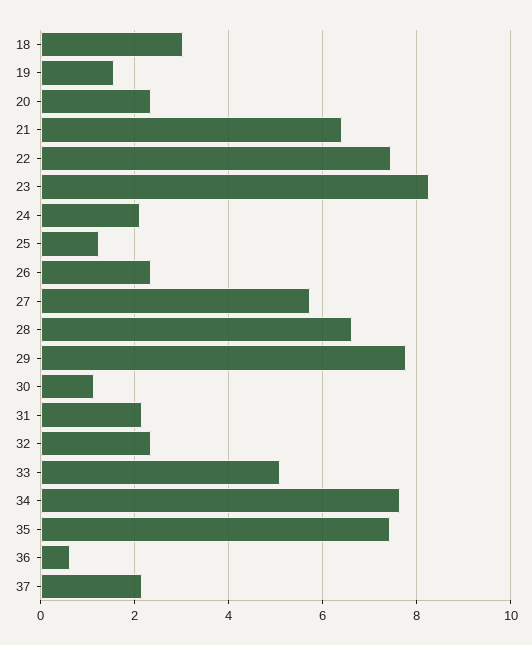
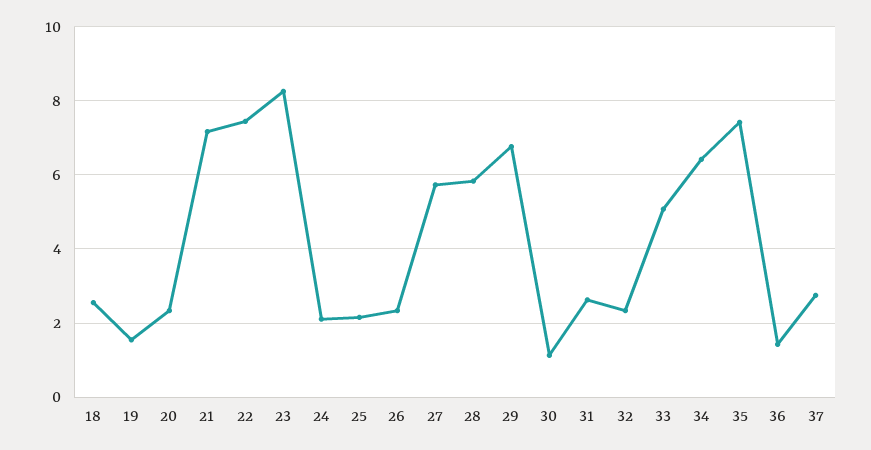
18: 3 -> 2.6
21: 6.4 -> 7.2
25: 1.2 -> 2.2
28: 6.6 -> 5.8
29: 7.8 -> 6.8
31: 2.2 -> 2.6
34: 7.6 -> 6.4
36: 0.6 -> 1.4
37: 2.2 -> 2.8

